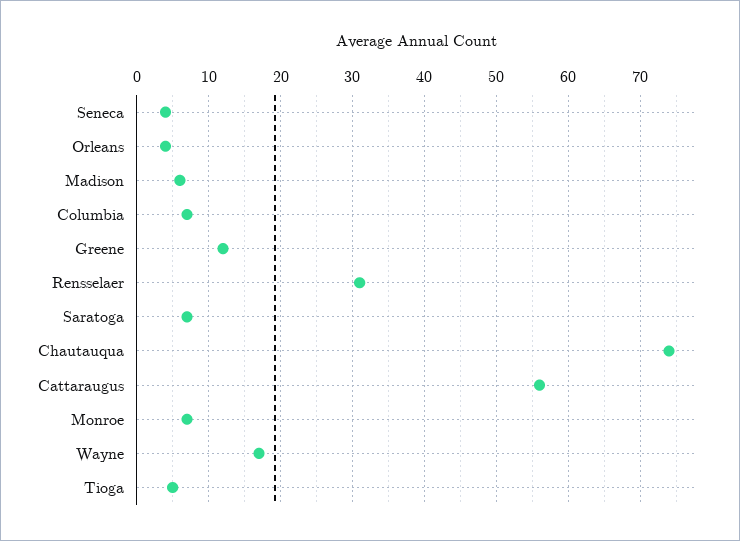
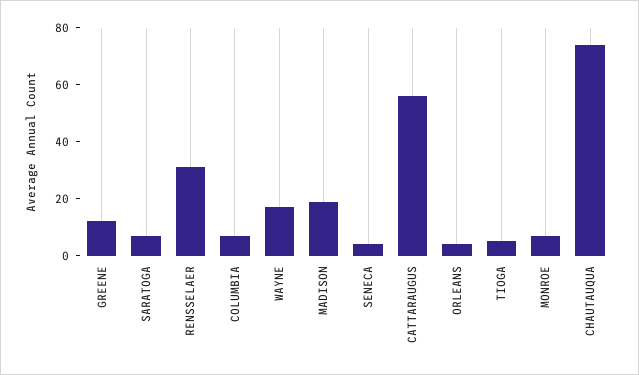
Madison: 6 -> 20

